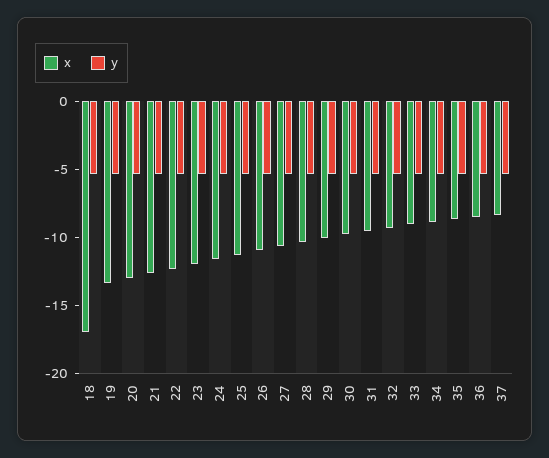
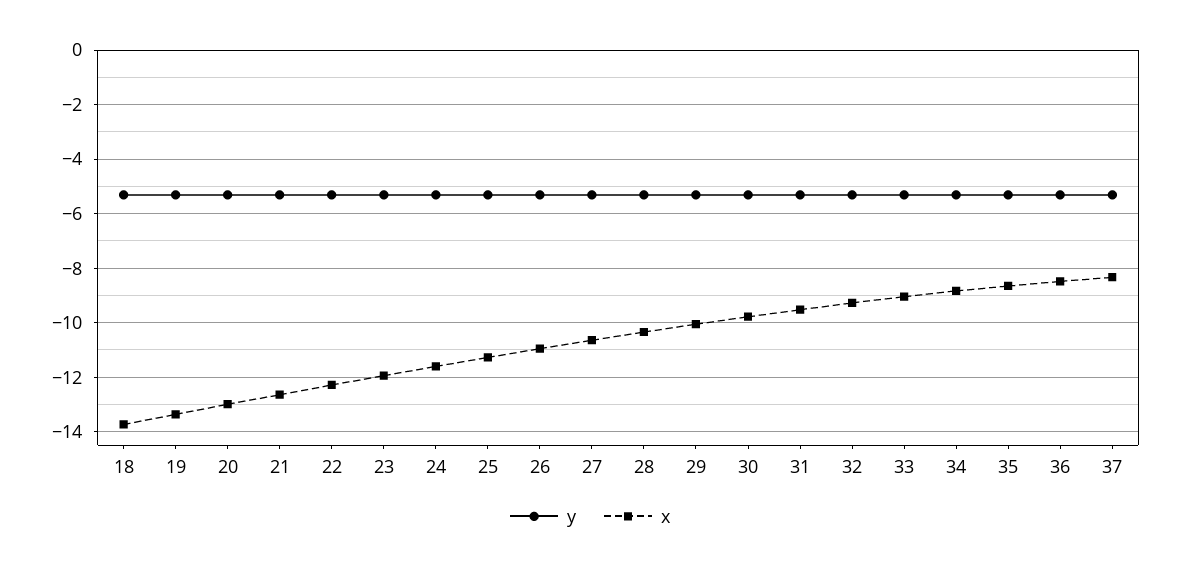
x, 18: -17 -> -13.75

